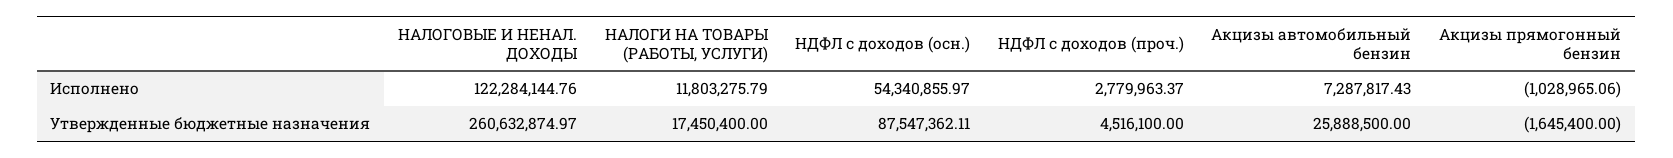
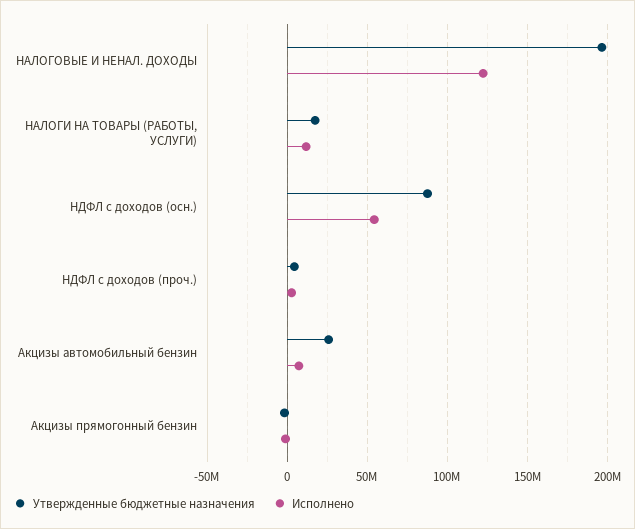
Утвержденные бюджетные назначения, НАЛОГОВЫЕ И НЕНАЛ. ДОХОДЫ: 260632874.97 -> 195000000

